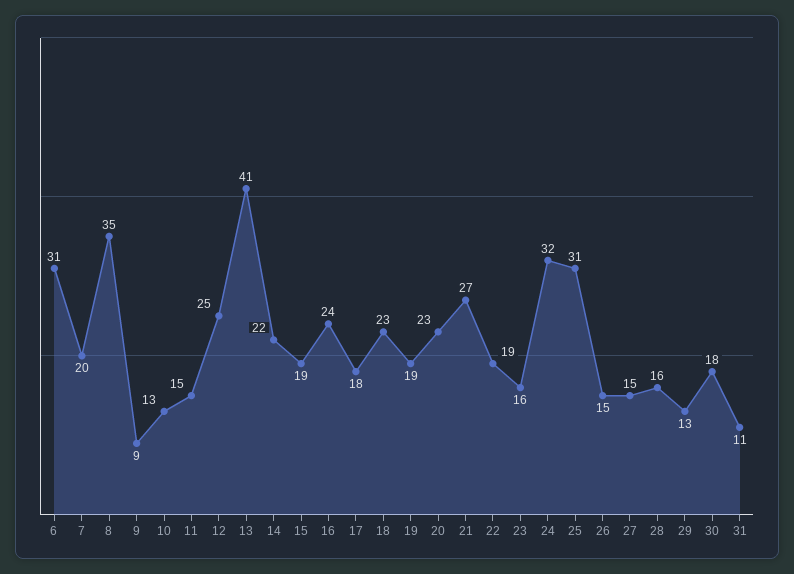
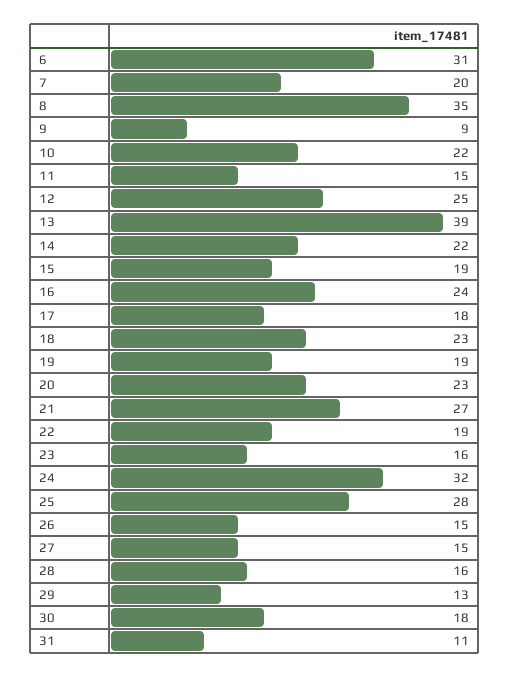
10: 13 -> 22
13: 41 -> 39
25: 31 -> 28

